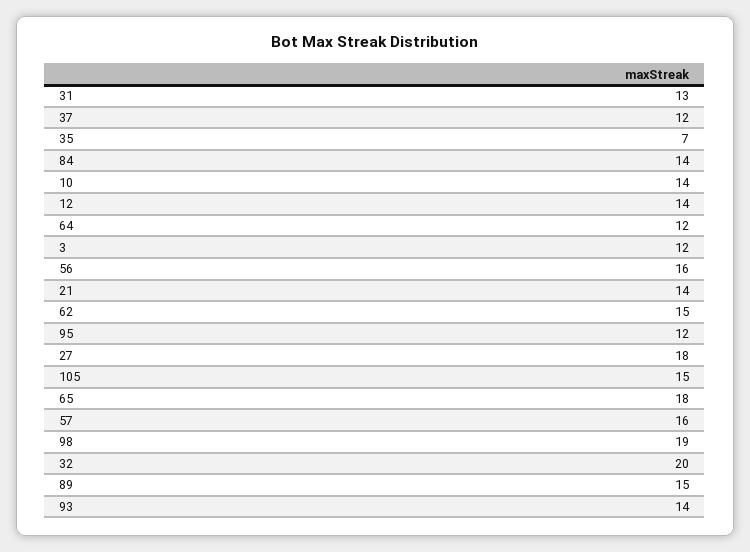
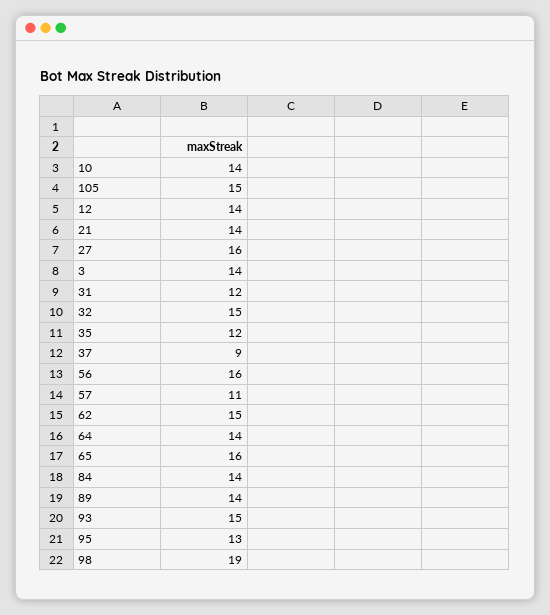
31: 13 -> 12
37: 12 -> 9
35: 7 -> 12
64: 12 -> 14
3: 12 -> 14
95: 12 -> 13
27: 18 -> 16
65: 18 -> 16
57: 16 -> 11
32: 20 -> 15
89: 15 -> 14
93: 14 -> 15

